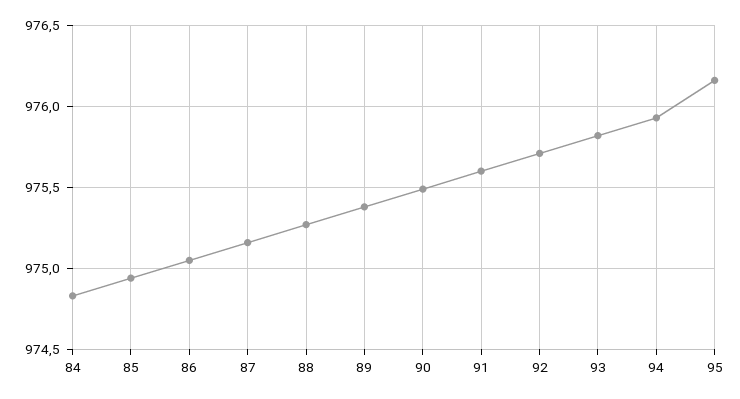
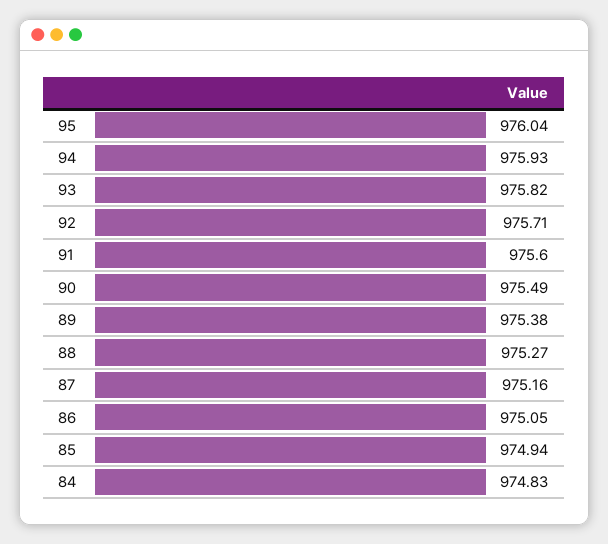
95: 976.15 -> 976.04

